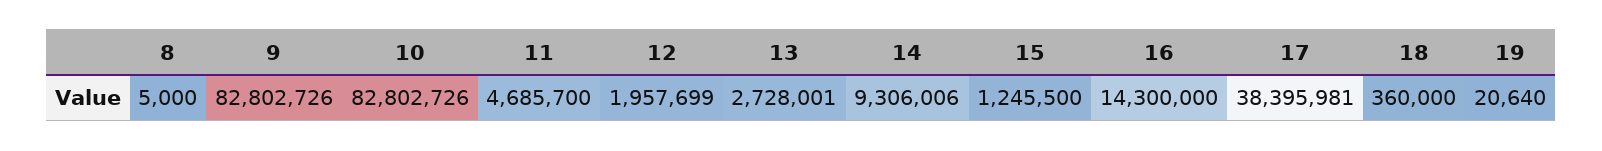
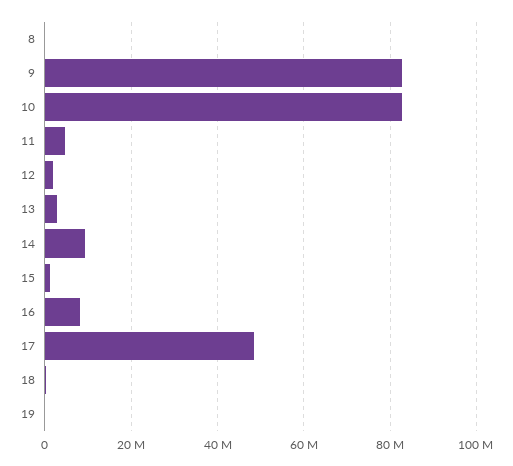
16: 14300000 -> 8000000
17: 38395981 -> 48000000

